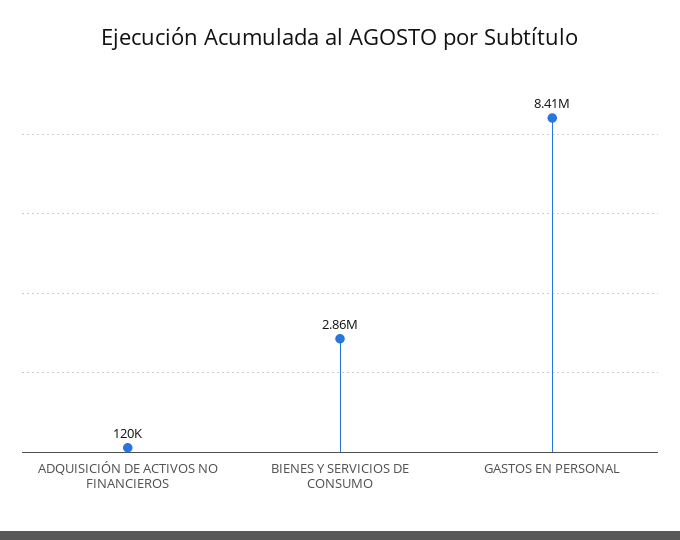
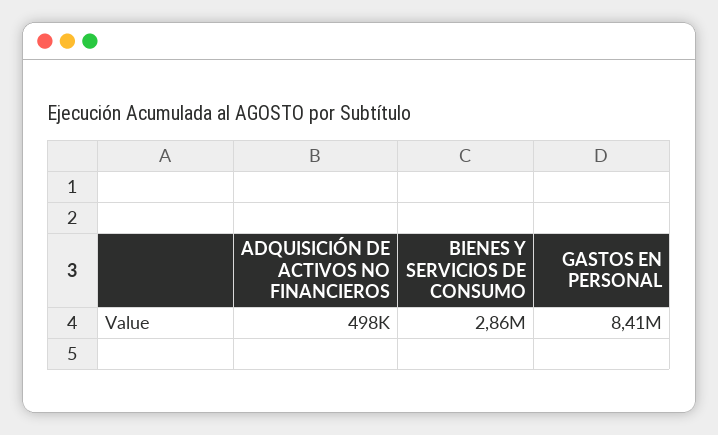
ADQUISICIÓN DE ACTIVOS NO FINANCIEROS: 120000 -> 498000

